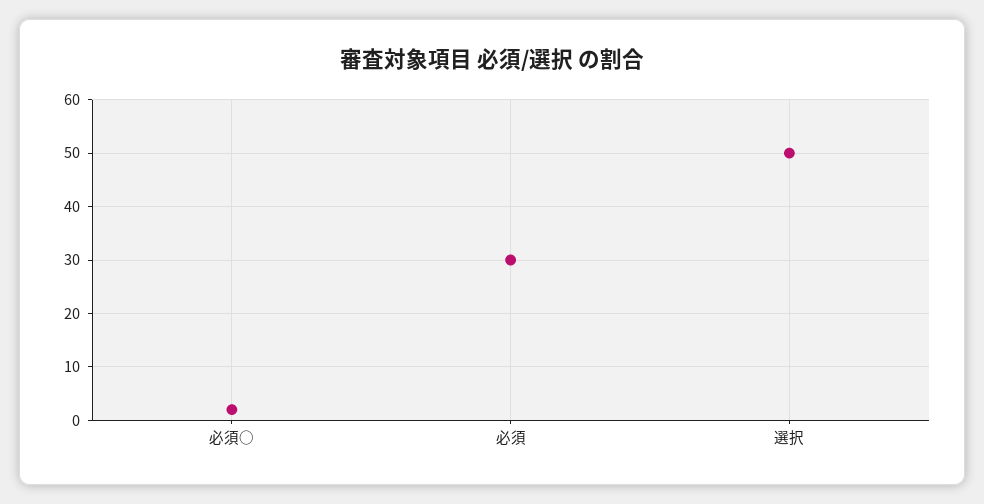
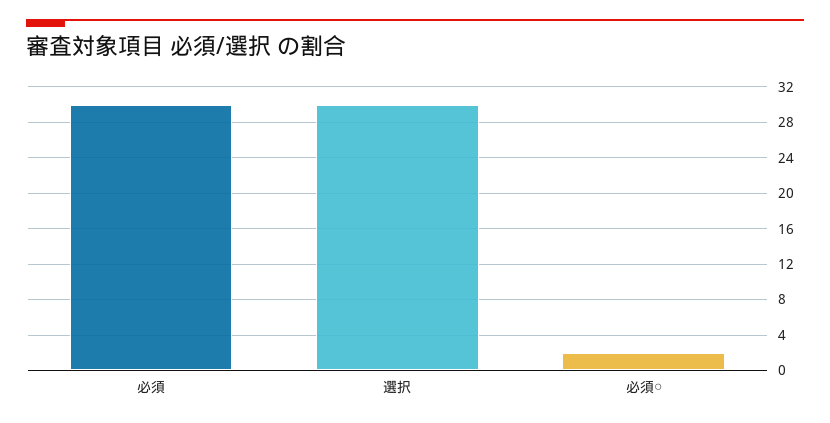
選択: 50 -> 30

